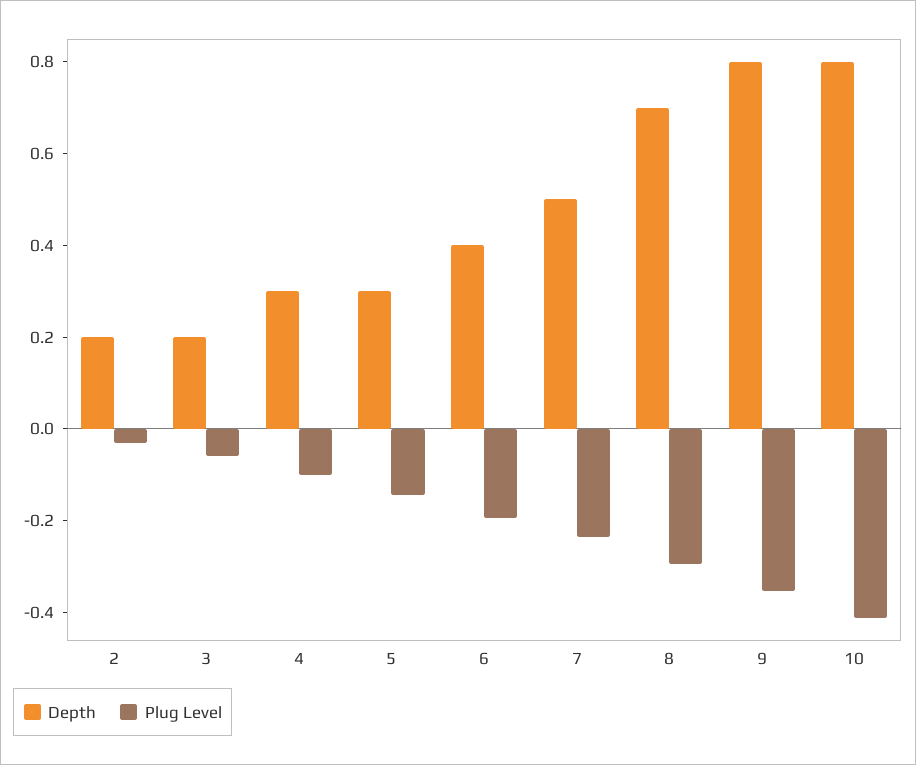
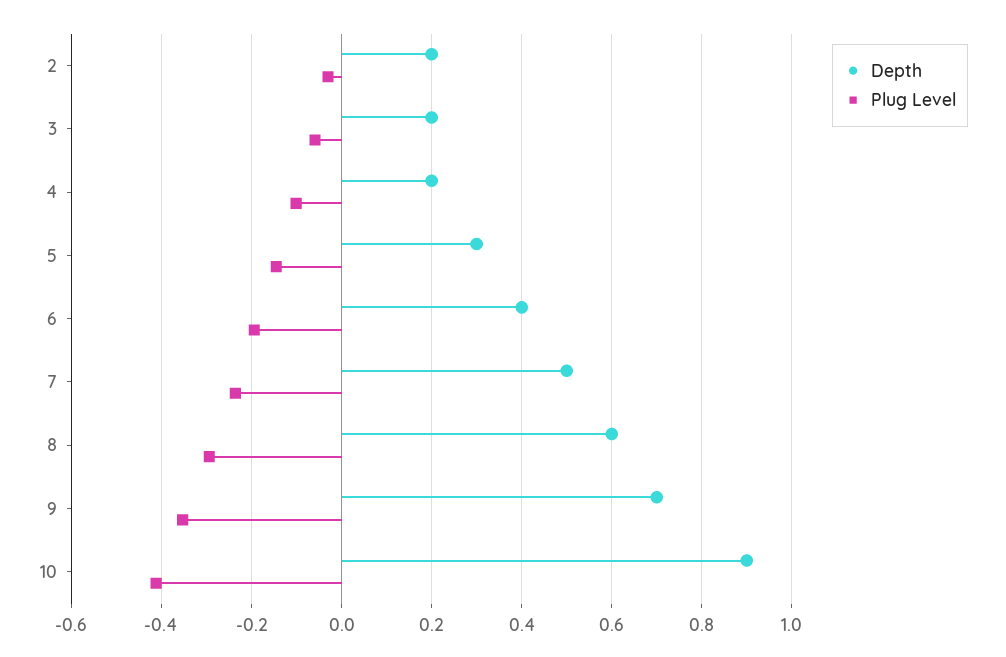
Depth, 4: 0.3 -> 0.2
Depth, 8: 0.7 -> 0.6
Depth, 9: 0.8 -> 0.7
Depth, 10: 0.8 -> 0.9

